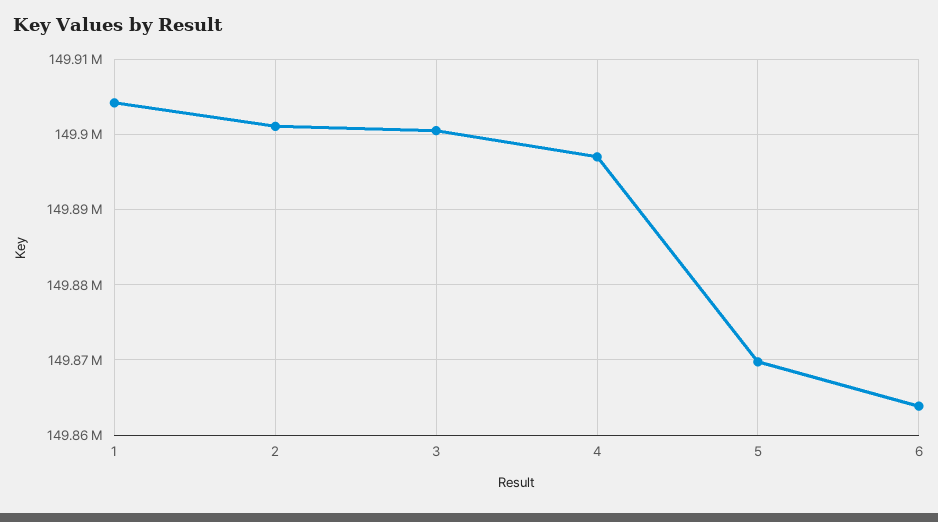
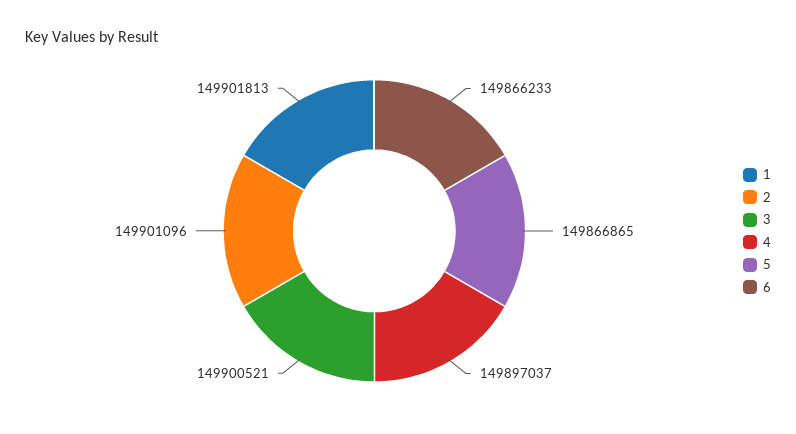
1: 149904000 -> 149901813
5: 149870000 -> 149866865
6: 149864000 -> 149866233

